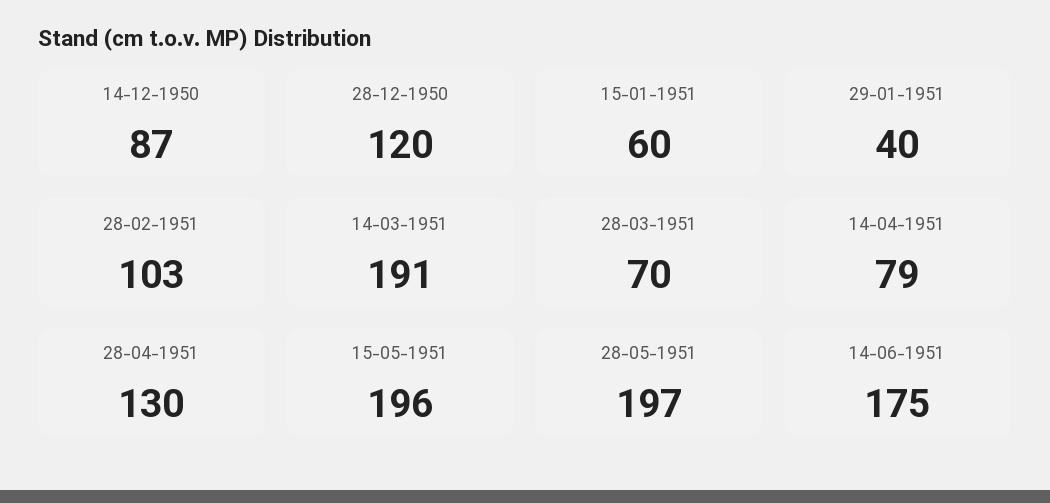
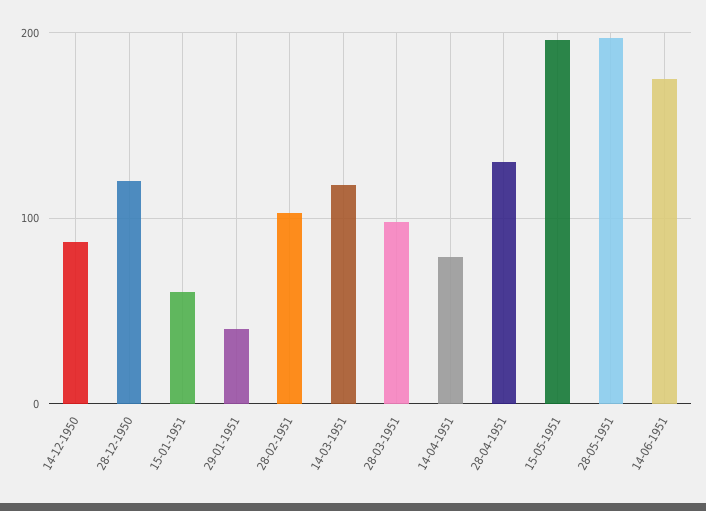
14-03-1951: 191 -> 120
28-03-1951: 70 -> 100

